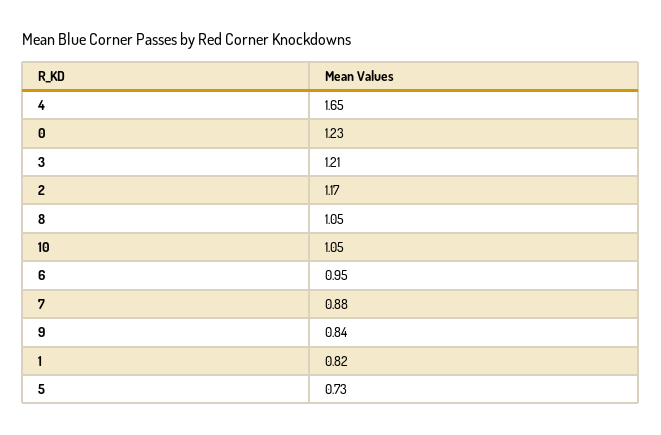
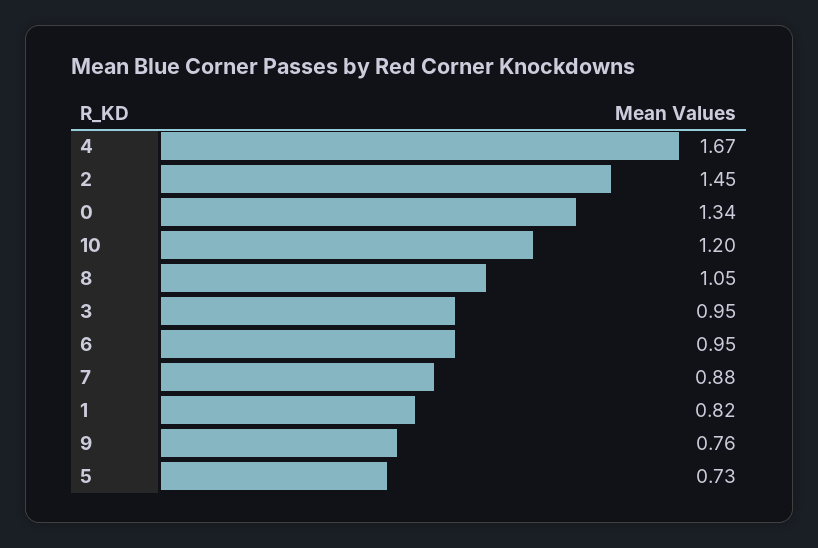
4: 1.65 -> 1.67
0: 1.23 -> 1.34
3: 1.21 -> 0.95
2: 1.17 -> 1.45
10: 1.05 -> 1.2
9: 0.84 -> 0.76

